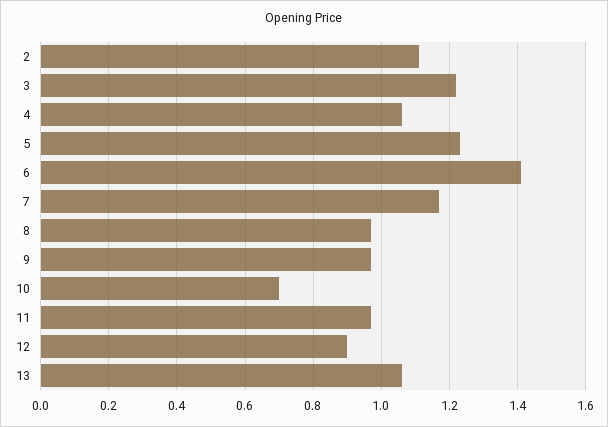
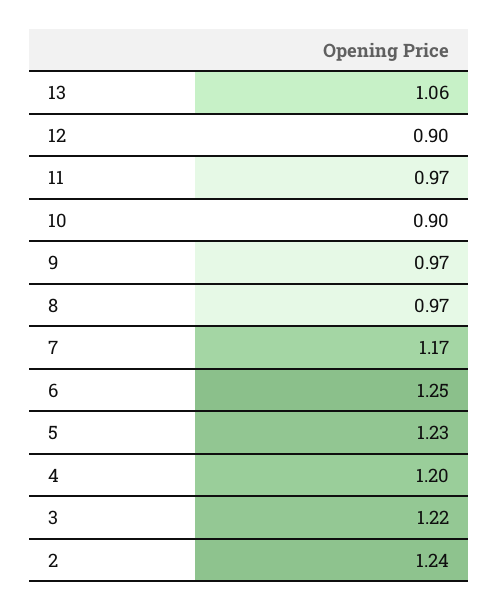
2: 1.1 -> 1.24
4: 1.05 -> 1.2
6: 1.4 -> 1.25
10: 0.7 -> 0.9

